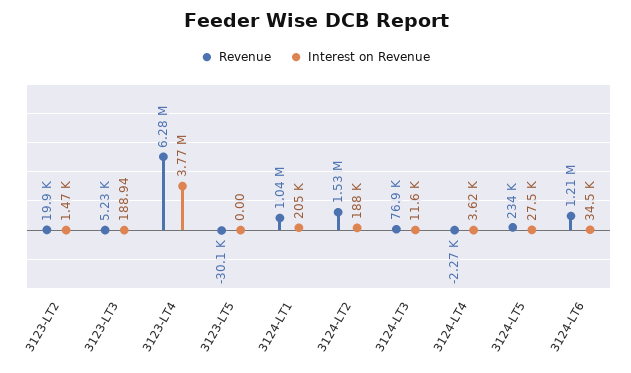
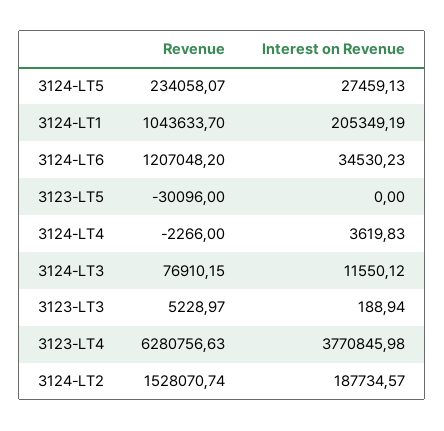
Revenue, 3123-LT2: 19900 -> none
Interest on Revenue, 3123-LT2: 1470 -> none

